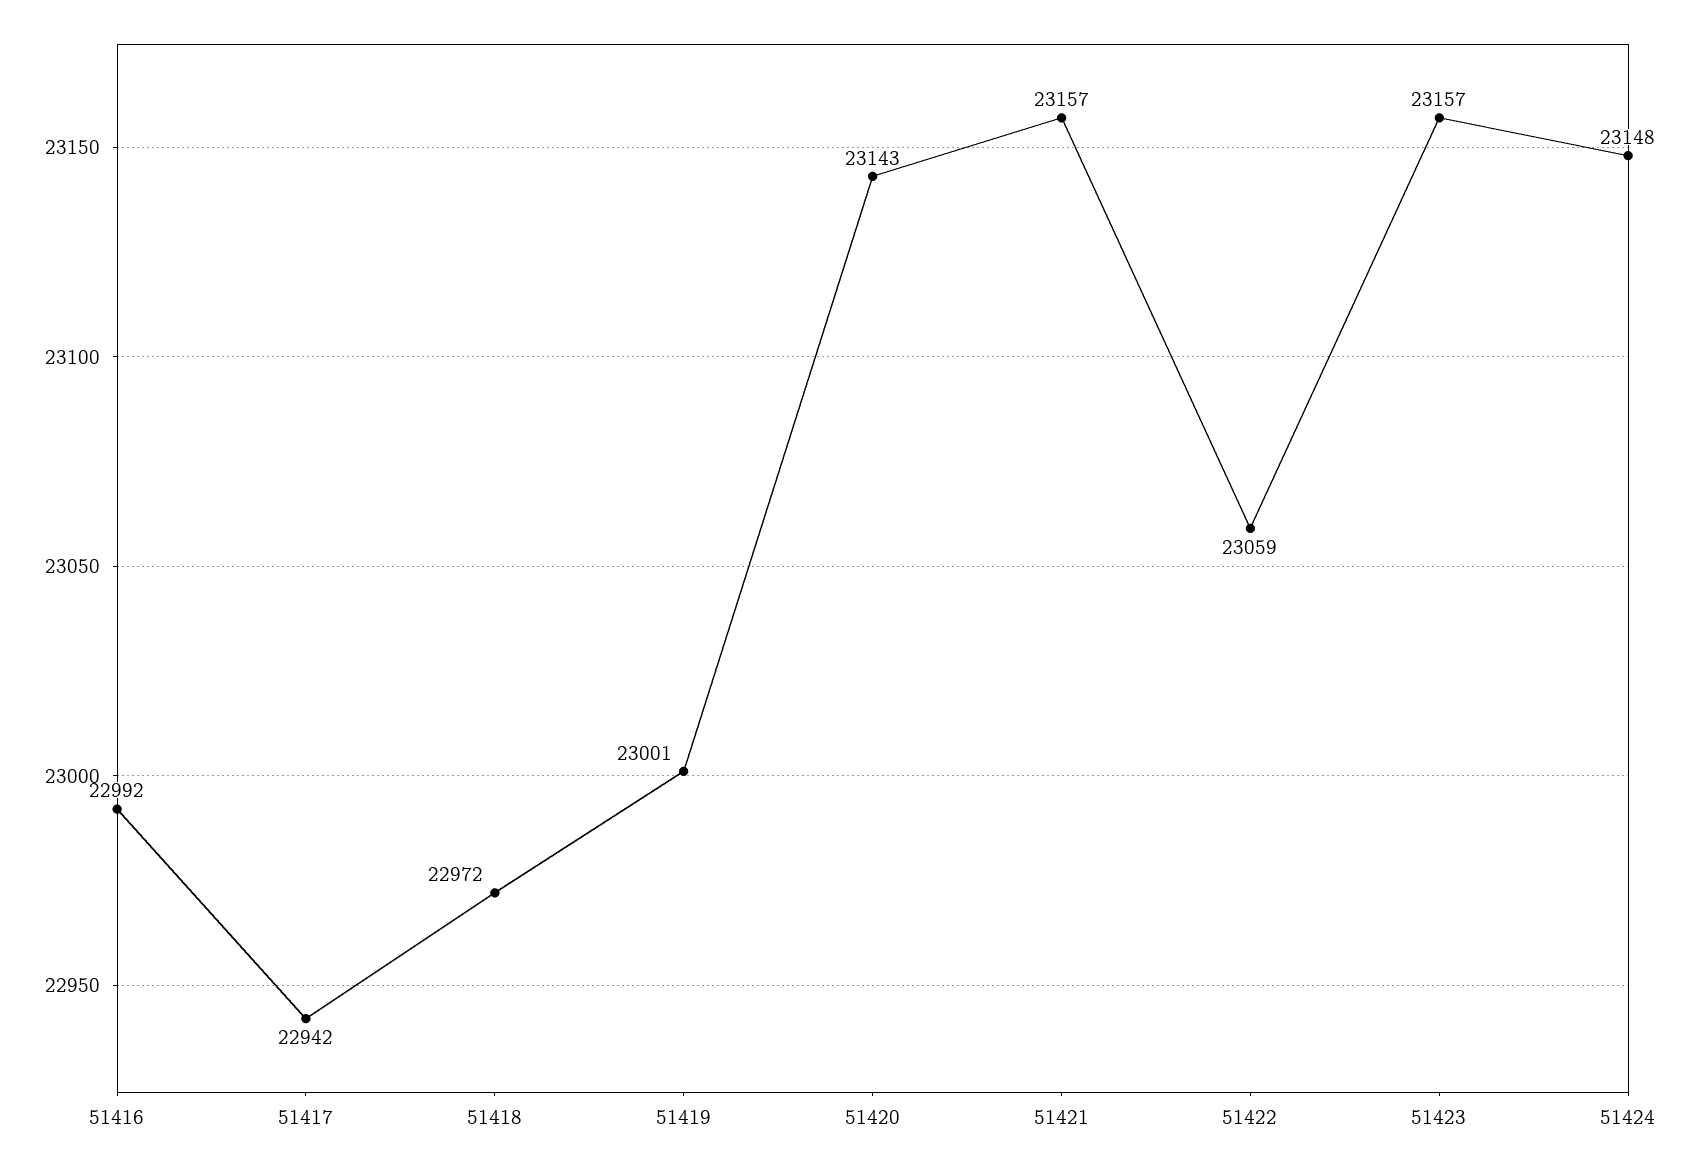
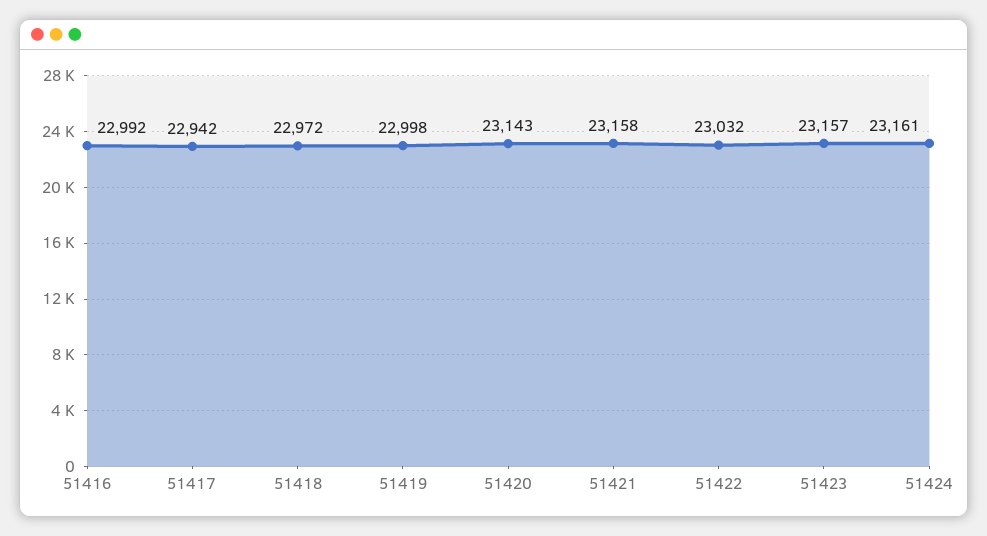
51419: 23001 -> 22998
51421: 23157 -> 23158
51422: 23059 -> 23032
51424: 23148 -> 23161

